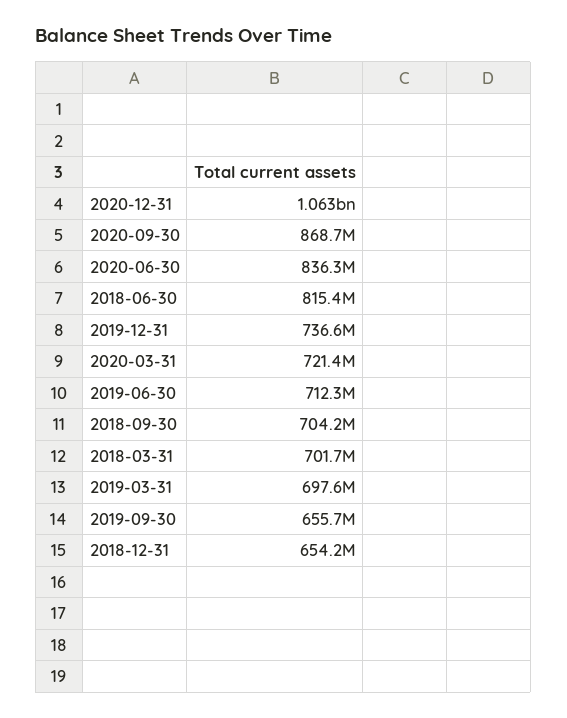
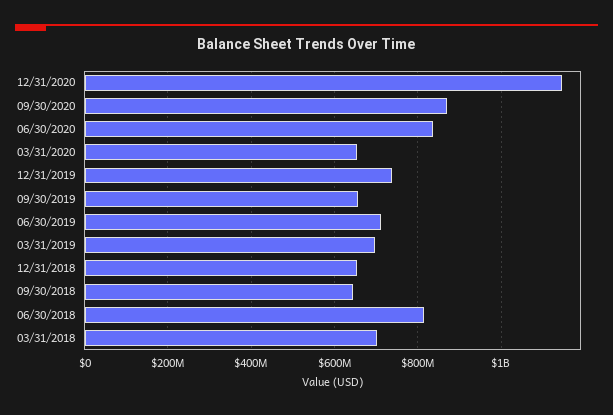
2020-12-31: 1063000000 -> 1140000000
2020-03-31: 721400000 -> 660000000
2018-09-30: 704200000 -> 640000000

